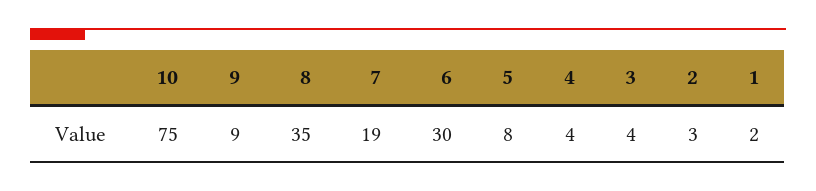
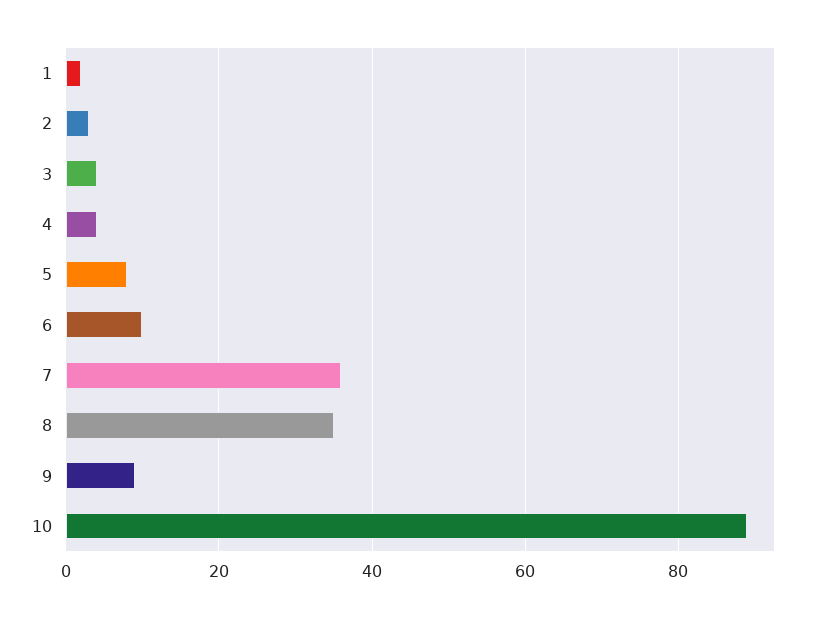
10: 75 -> 90
7: 19 -> 35
6: 30 -> 10

